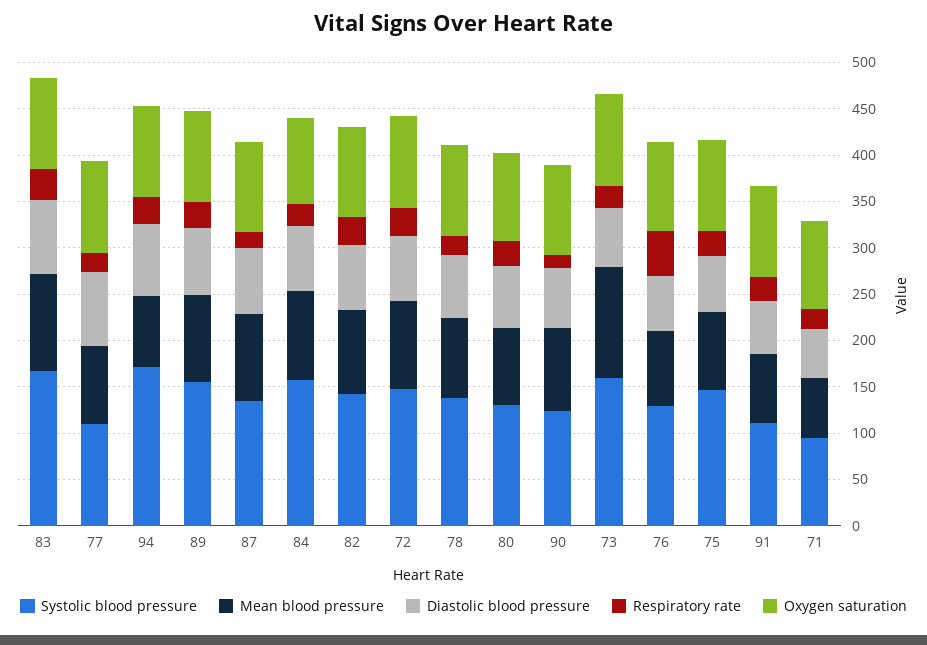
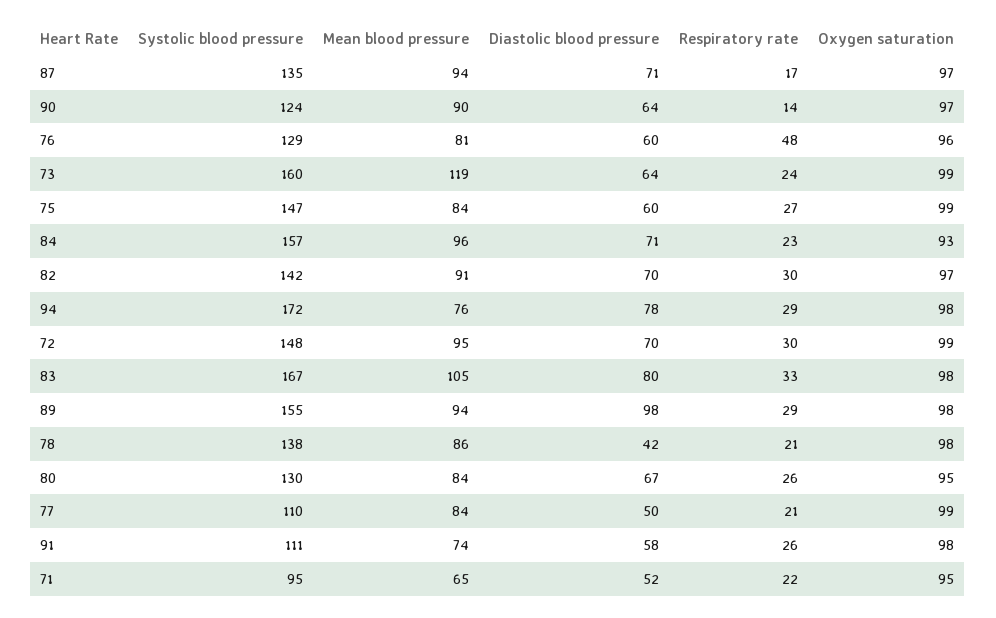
Diastolic blood pressure, 77: 80 -> 50
Diastolic blood pressure, 89: 70 -> 98
Diastolic blood pressure, 78: 70 -> 42

